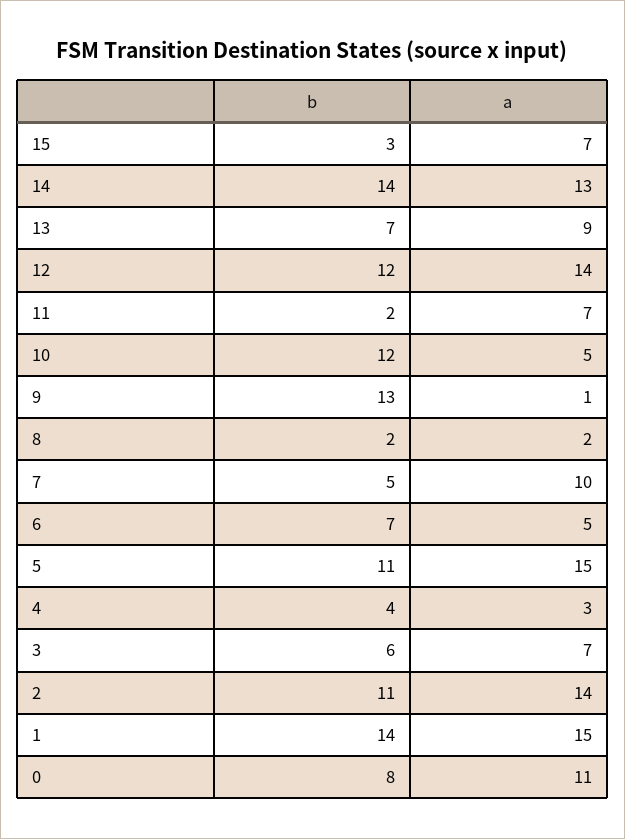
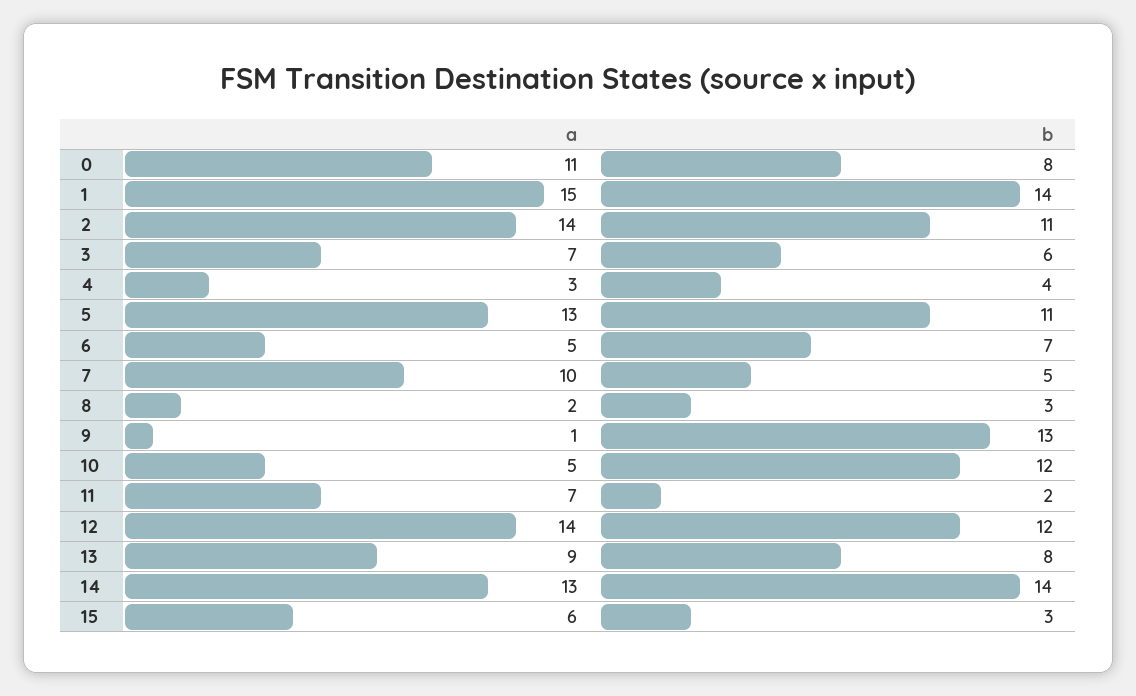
a, 15: 7 -> 6
b, 13: 7 -> 8
b, 8: 2 -> 3
a, 5: 15 -> 13

